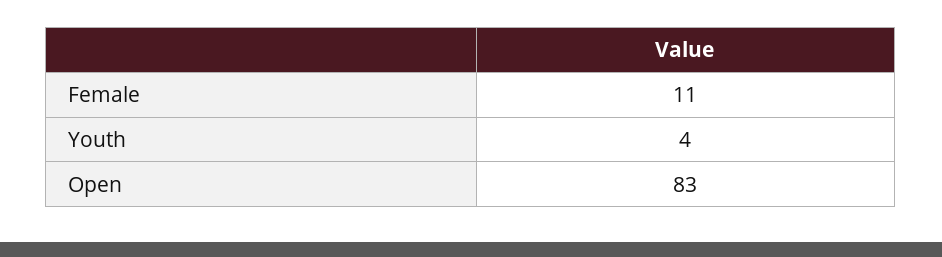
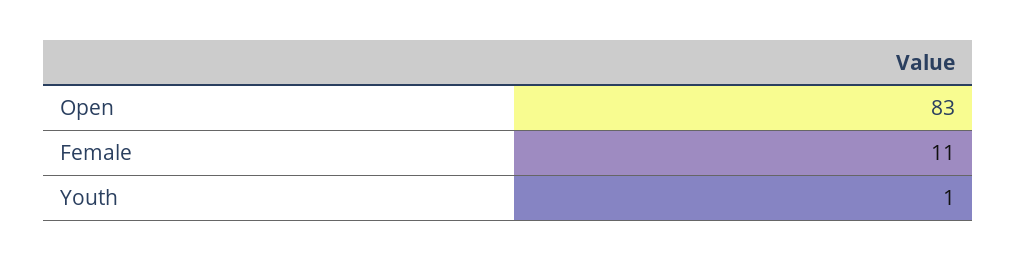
Youth: 4 -> 1

